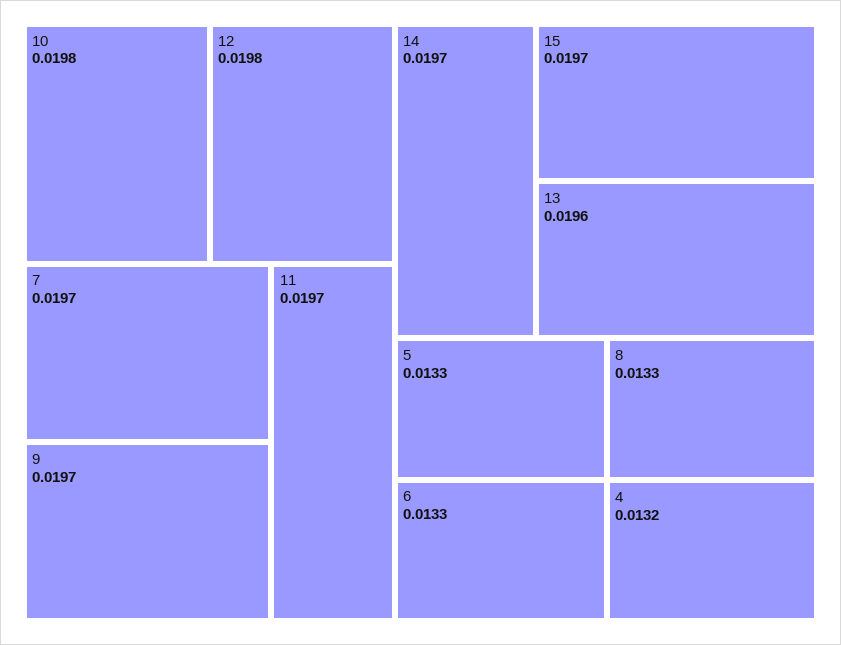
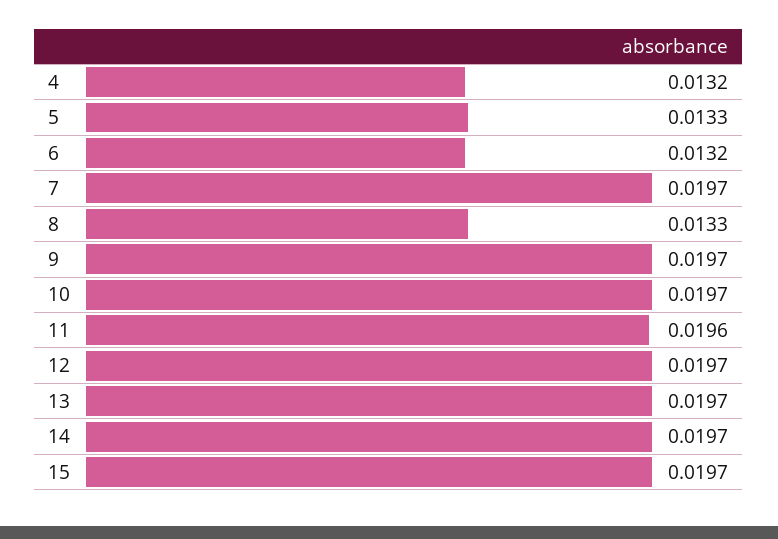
10: 0.0198 -> 0.0197
12: 0.0198 -> 0.0197
11: 0.0197 -> 0.0196
13: 0.0196 -> 0.0197
6: 0.0133 -> 0.0132

